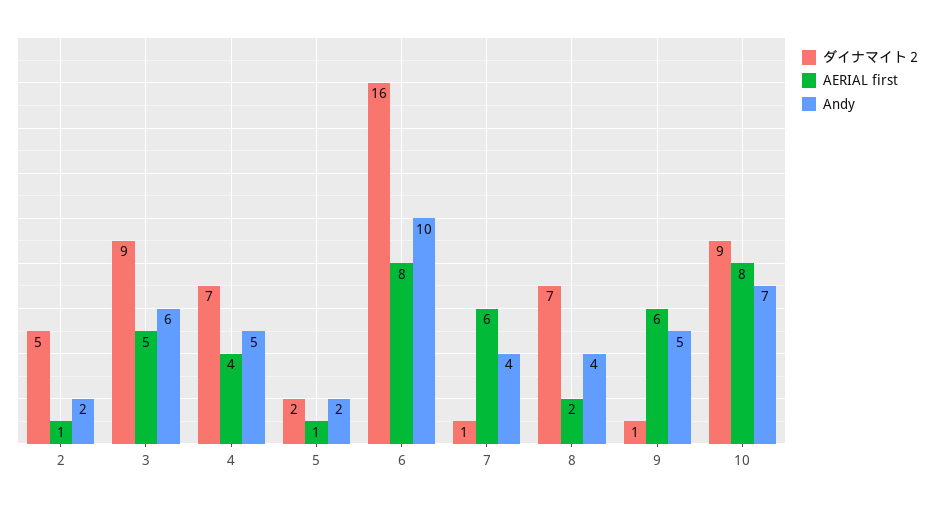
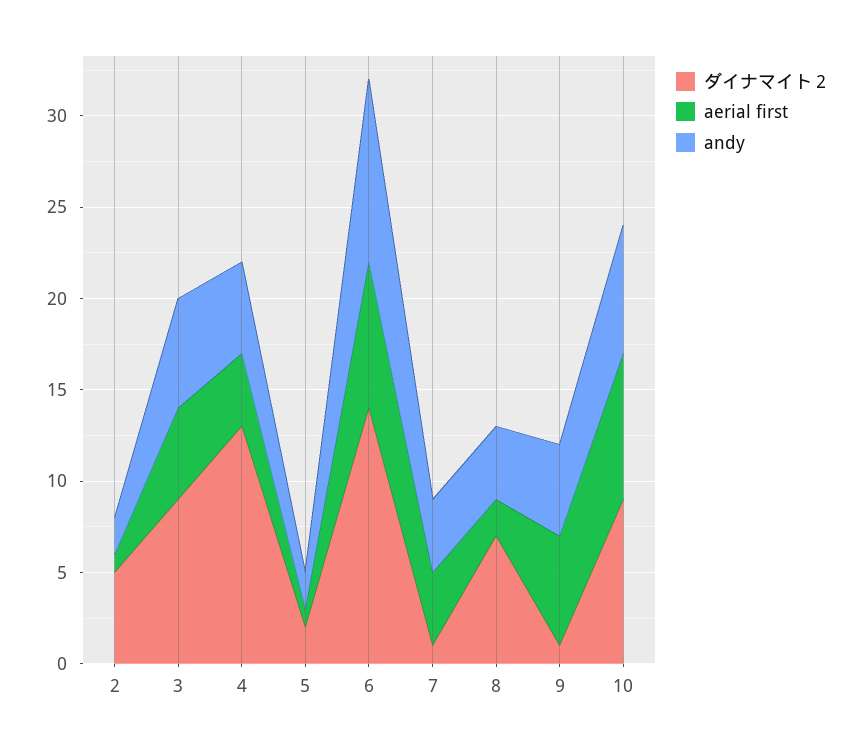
ダイナマイト２, 4: 7 -> 13
ダイナマイト２, 6: 16 -> 14
AERIAL first, 7: 6 -> 4

